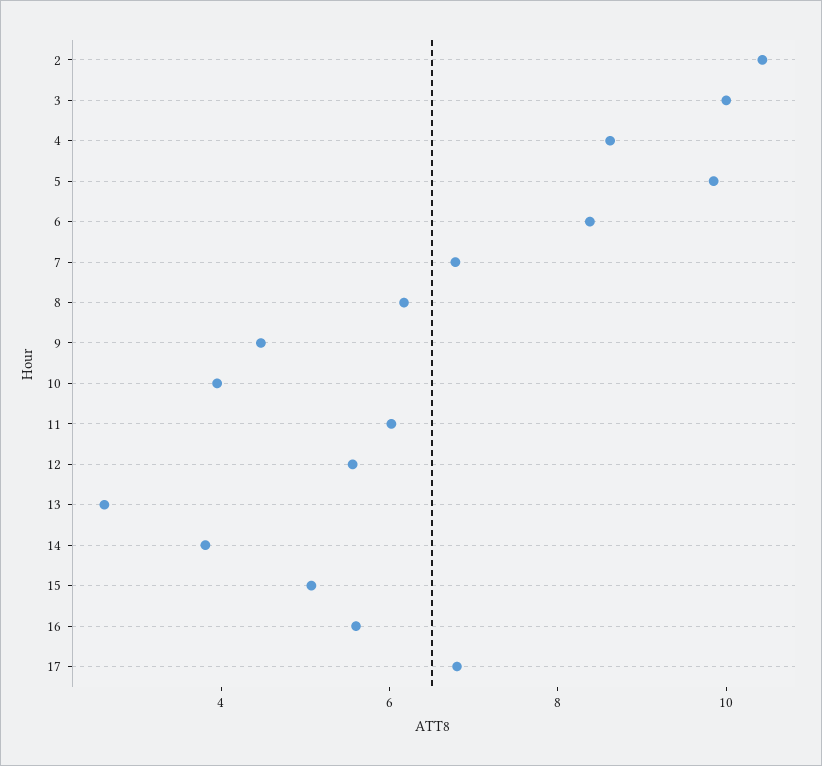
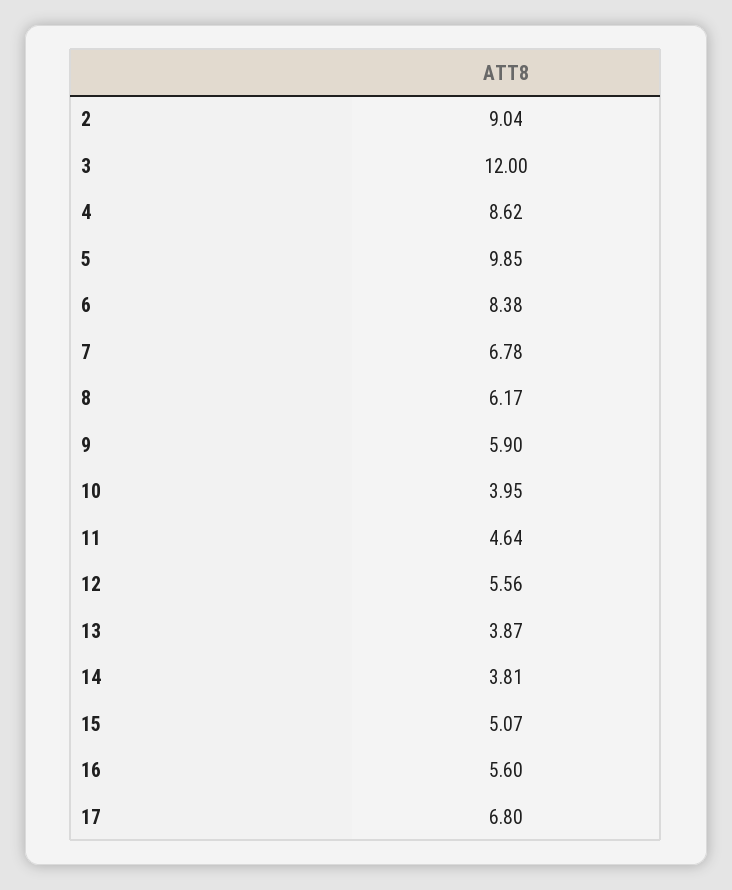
2: 10.5 -> 9.04
3: 10 -> 12
9: 4.5 -> 5.9
11: 6 -> 4.64
13: 2.5 -> 3.87

